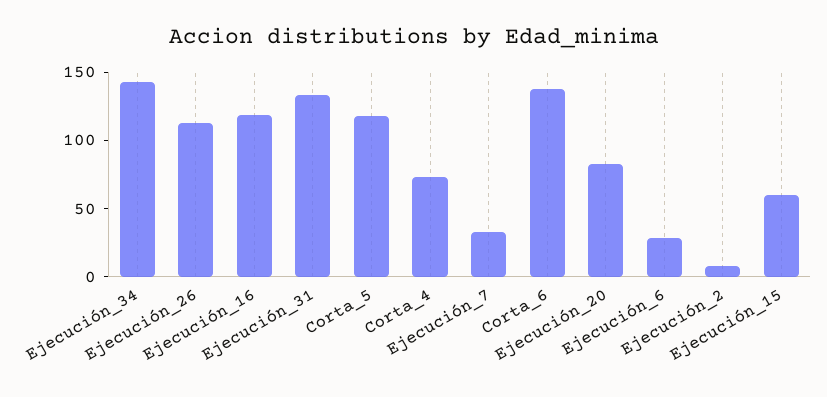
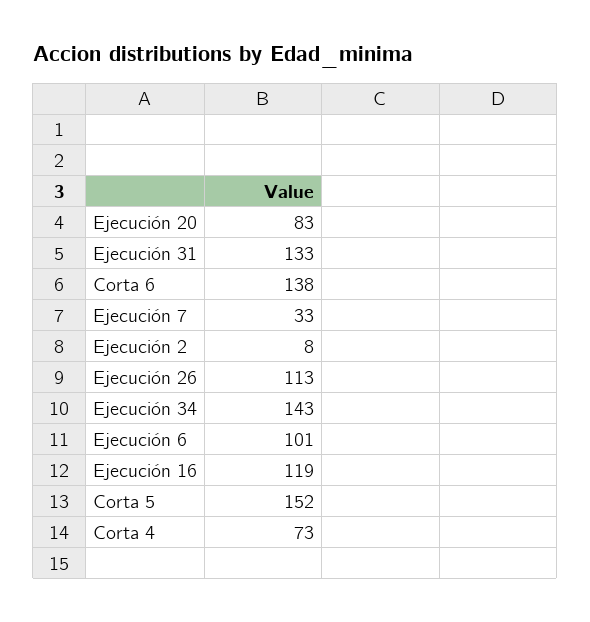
Corta_5: 120 -> 152
Ejecución_6: 30 -> 101
Ejecución_15: 60 -> none

